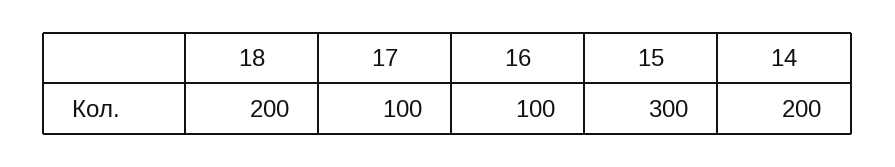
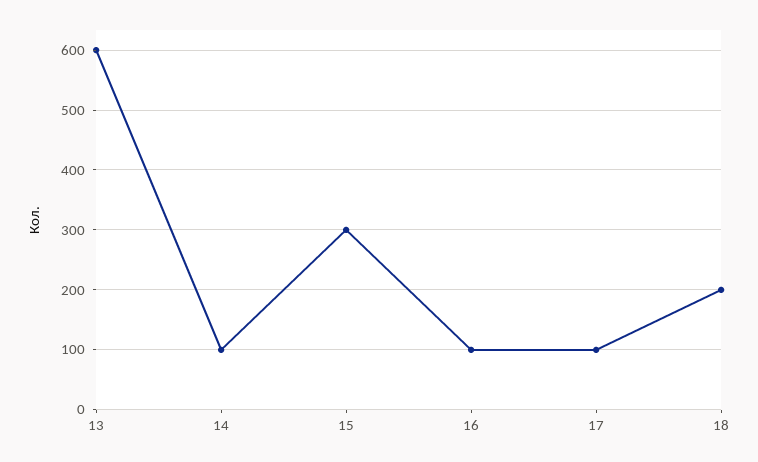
14: 200 -> 100
13: none -> 600

